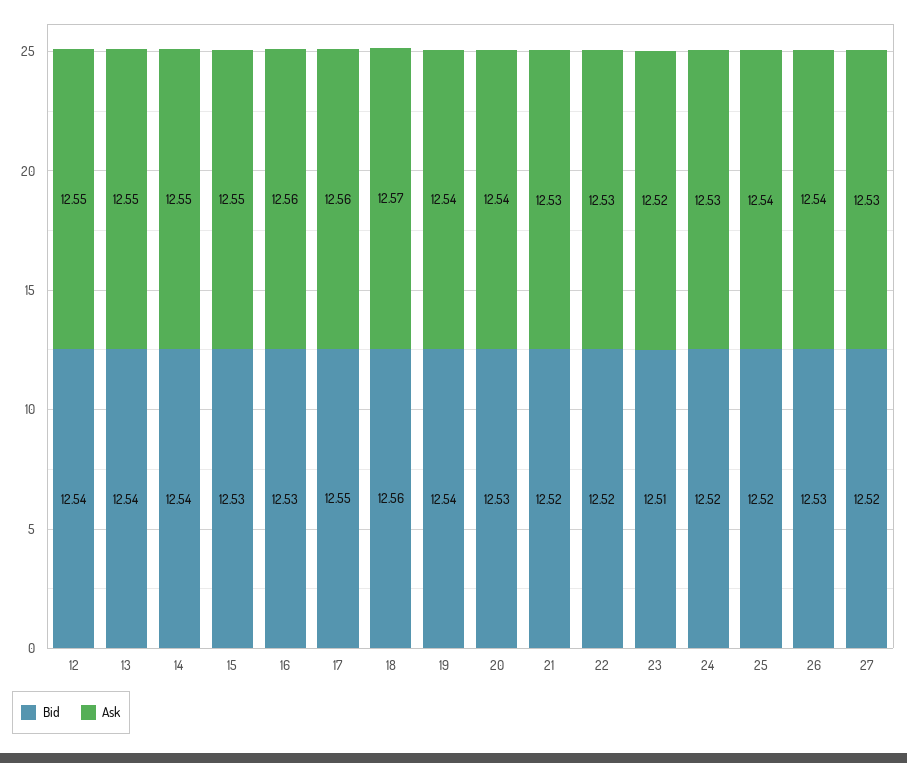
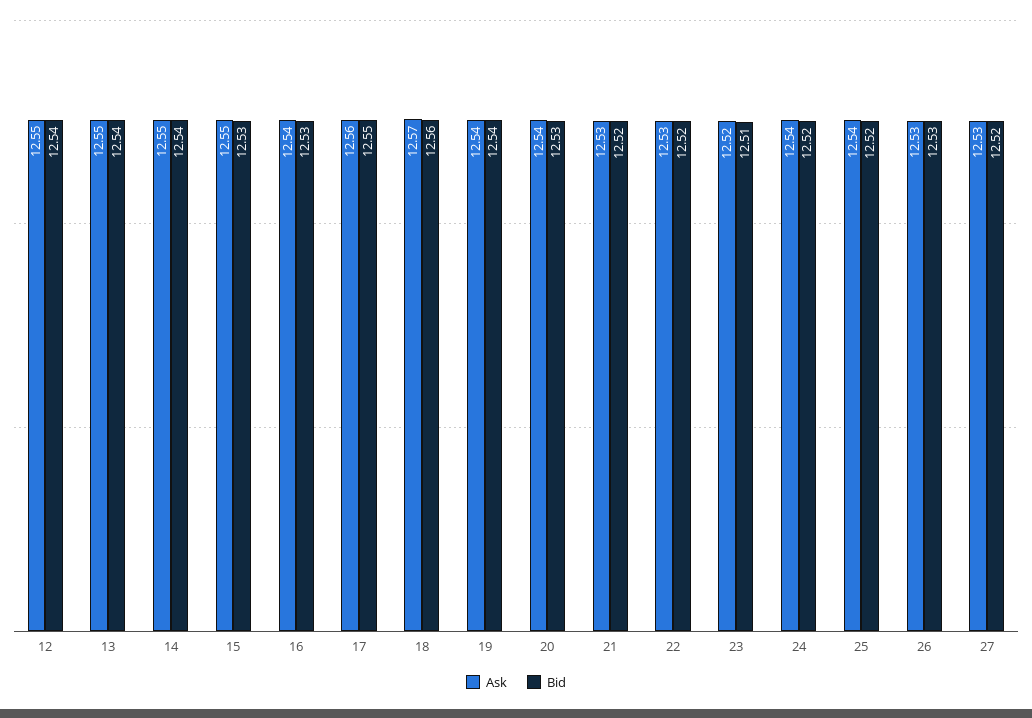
Ask, 16: 12.56 -> 12.54
Ask, 24: 12.53 -> 12.54
Ask, 26: 12.54 -> 12.53

